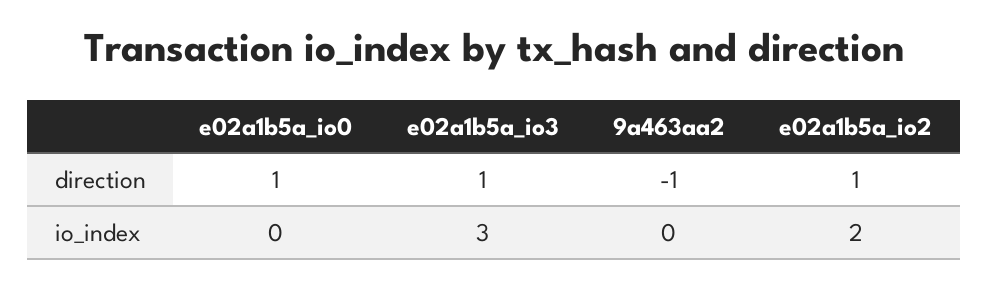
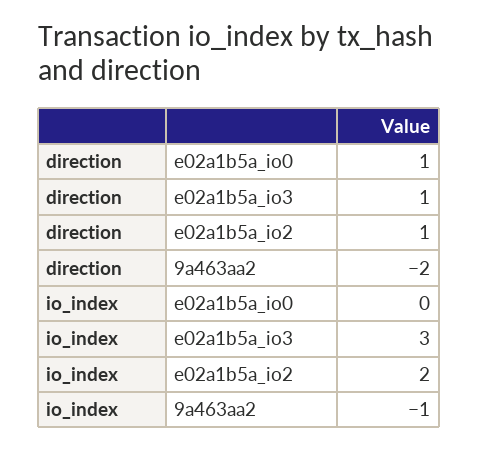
9a463aa2, direction: -1 -> -2
9a463aa2, io_index: 0 -> -1

